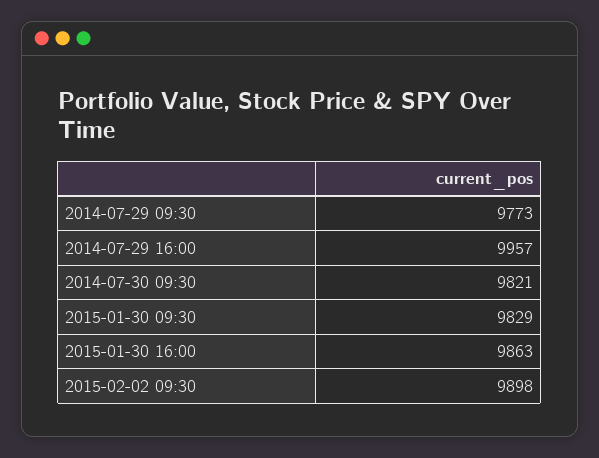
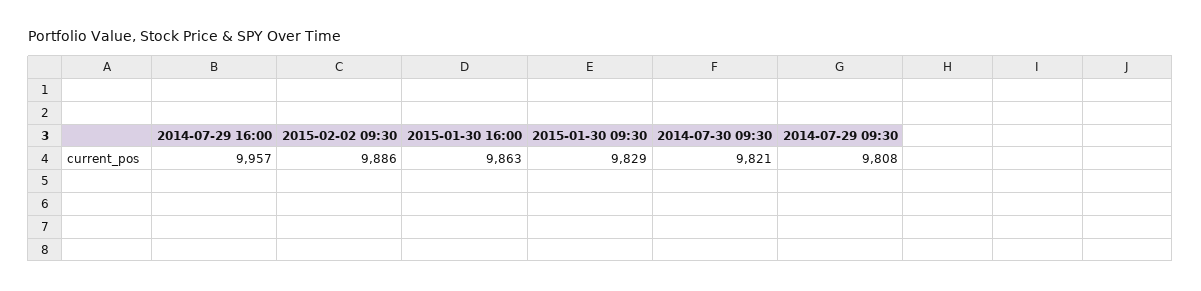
2014-07-29 09:30: 9773 -> 9808
2015-02-02 09:30: 9898 -> 9886

